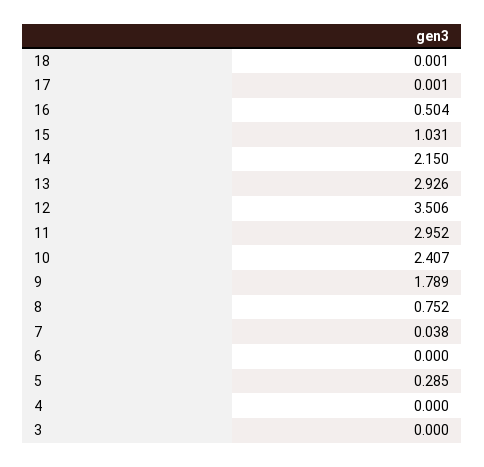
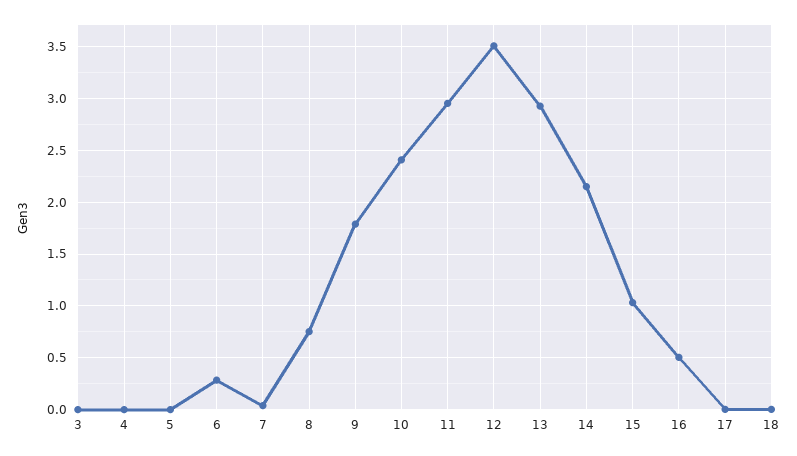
6: 0 -> 0.3
5: 0.285 -> 0

